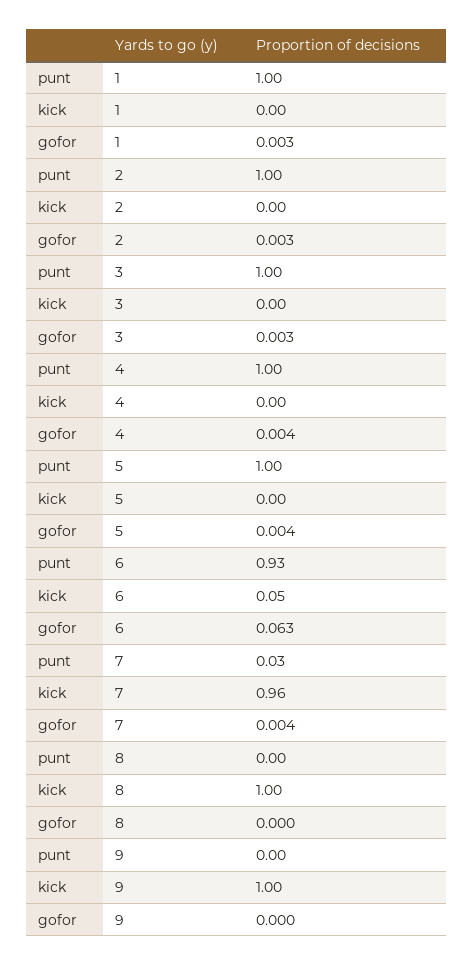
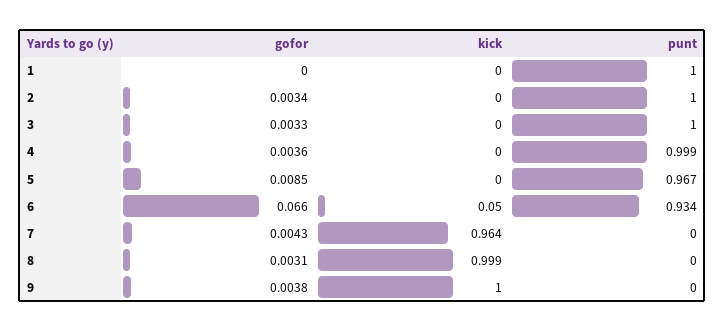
gofor, 1: 0.003 -> 0
punt, 5: 1 -> 0.967
gofor, 5: 0.004 -> 0.0085
gofor, 6: 0.063 -> 0.066
punt, 7: 0.03 -> 0
gofor, 8: 0 -> 0.0031
gofor, 9: 0 -> 0.0038

